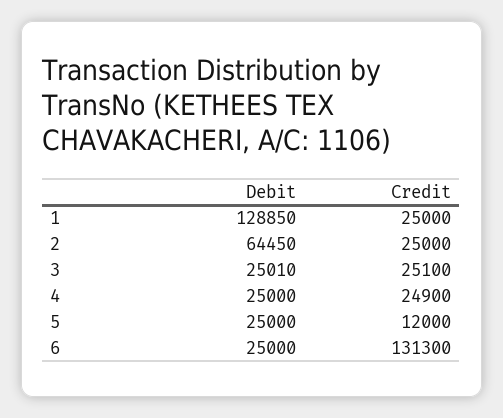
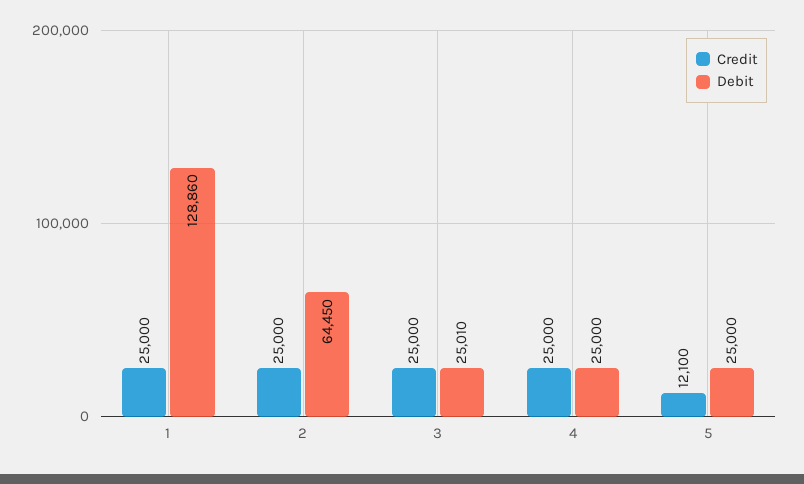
Debit, 1: 128850 -> 128860
Credit, 3: 25100 -> 25000
Credit, 4: 24900 -> 25000
Credit, 5: 12000 -> 12100
Debit, 6: 25000 -> none
Credit, 6: 131300 -> none

